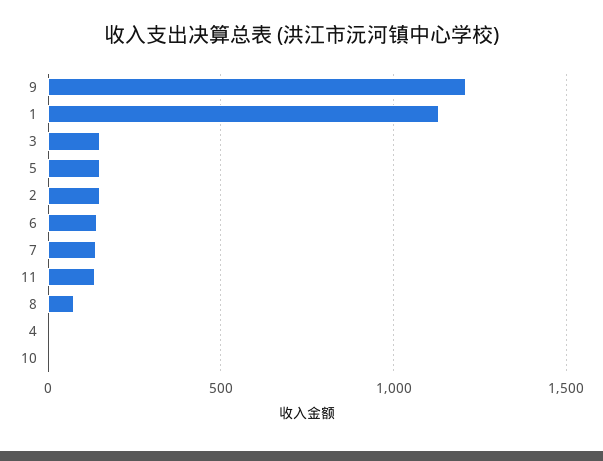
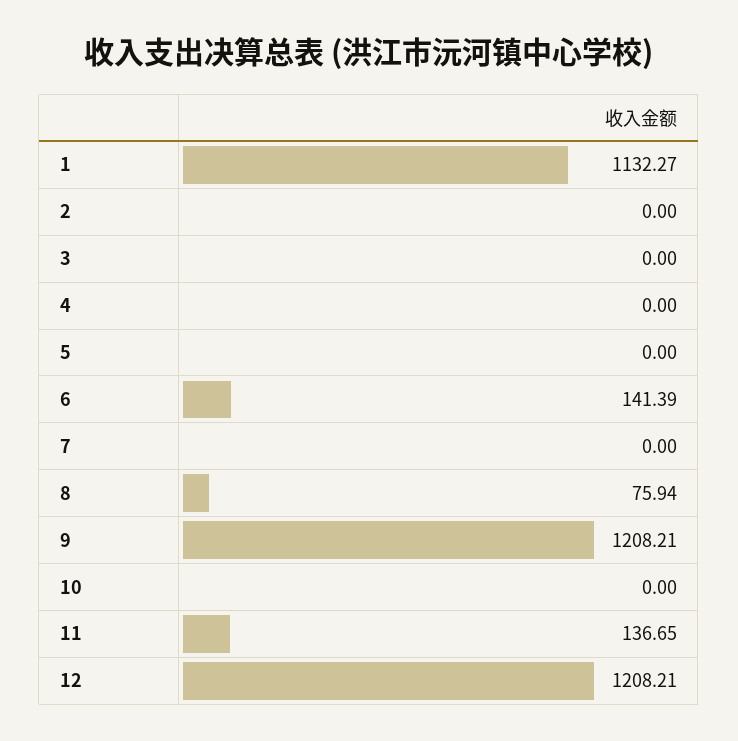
3: 150 -> 0
5: 150 -> 0
2: 150 -> 0
7: 150 -> 0
12: none -> 1208.21

